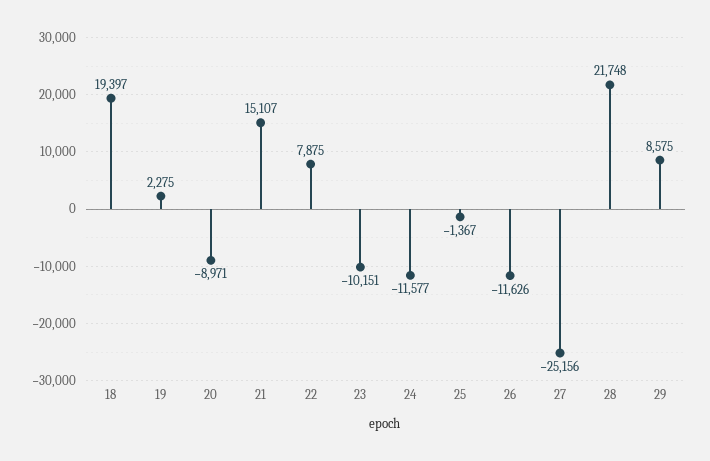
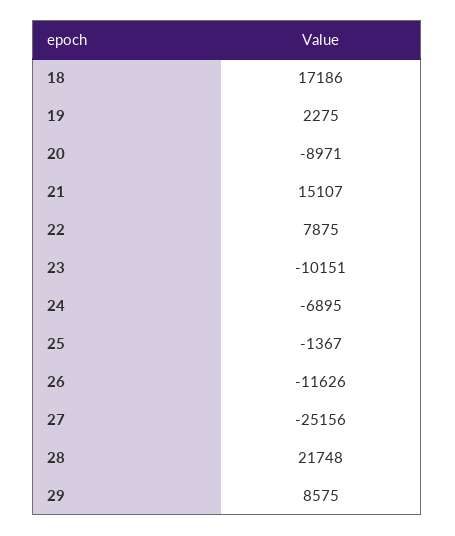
18: 19397 -> 17186
24: -11577 -> -6895

